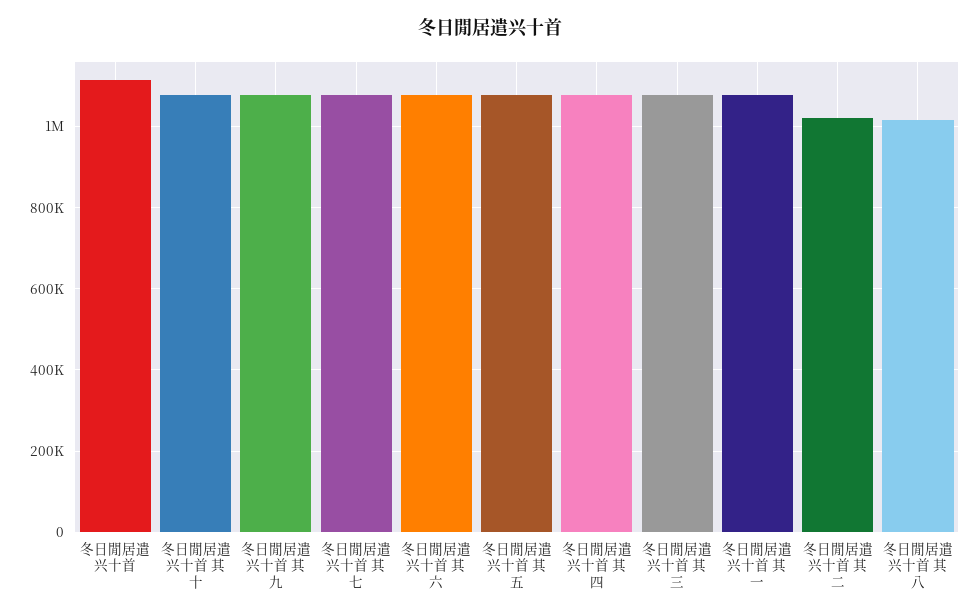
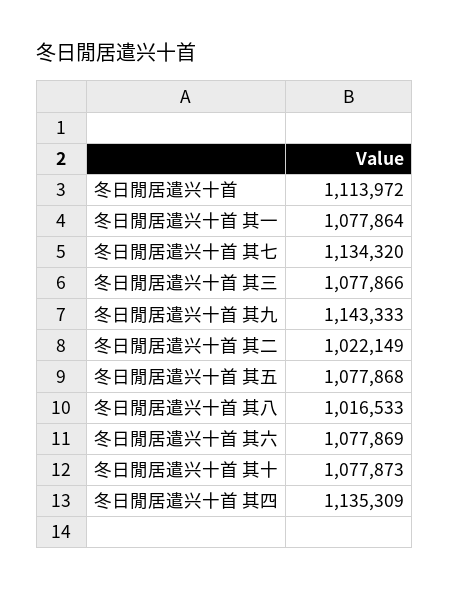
冬日閒居遣兴十首 其九: 1080000 -> 1143333
冬日閒居遣兴十首 其七: 1080000 -> 1134320
冬日閒居遣兴十首 其四: 1080000 -> 1135309

